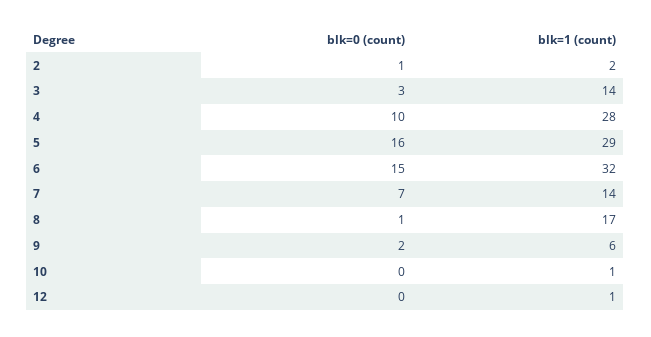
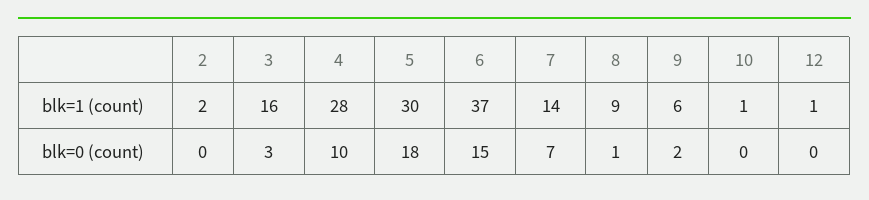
blk=0 (count), 2: 1 -> 0
blk=1 (count), 3: 14 -> 16
blk=0 (count), 5: 16 -> 18
blk=1 (count), 5: 29 -> 30
blk=1 (count), 6: 32 -> 37
blk=1 (count), 8: 17 -> 9

